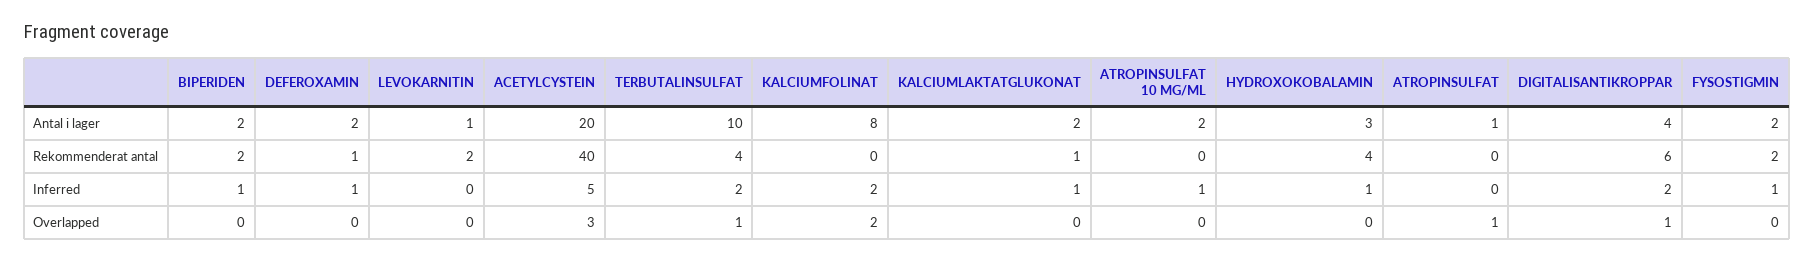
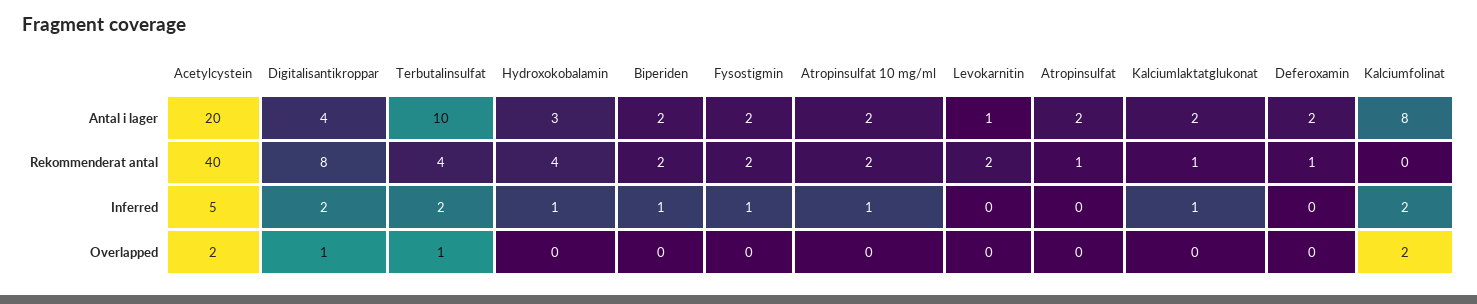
ATROPINSULFAT, Antal i lager: 1 -> 2
ATROPINSULFAT 10 MG/ML, Rekommenderat antal: 0 -> 2
ATROPINSULFAT, Rekommenderat antal: 0 -> 1
DIGITALISANTIKROPPAR, Rekommenderat antal: 6 -> 8
DEFEROXAMIN, Inferred: 1 -> 0
ACETYLCYSTEIN, Overlapped: 3 -> 2
ATROPINSULFAT, Overlapped: 1 -> 0

